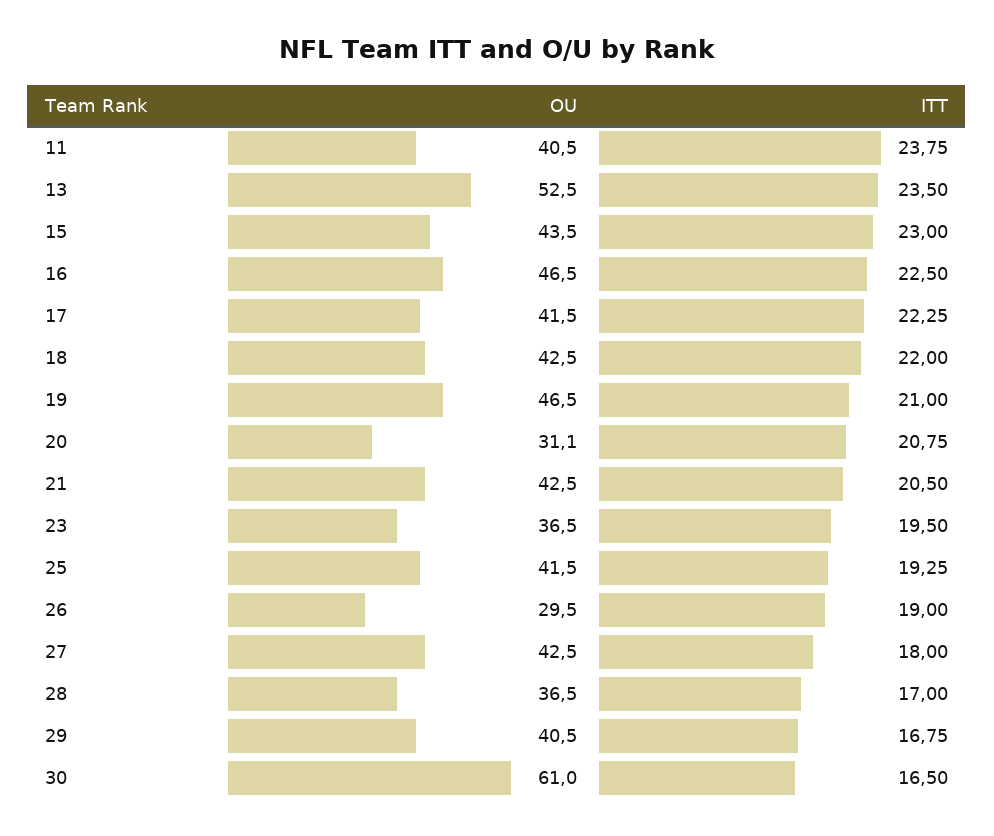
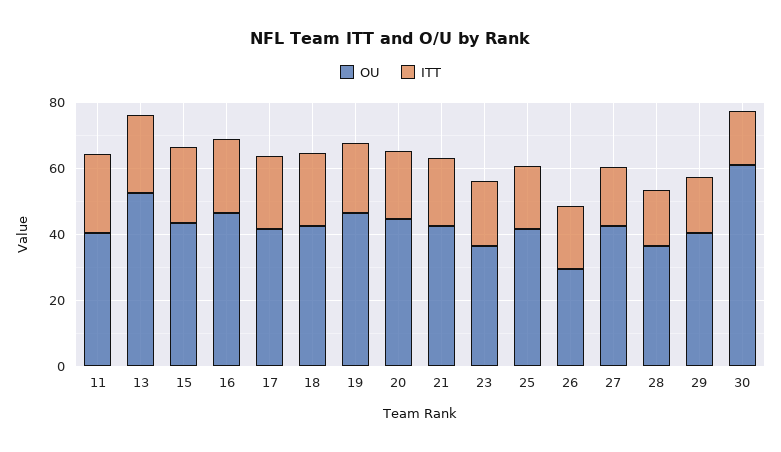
OU, 20: 31.1 -> 45

